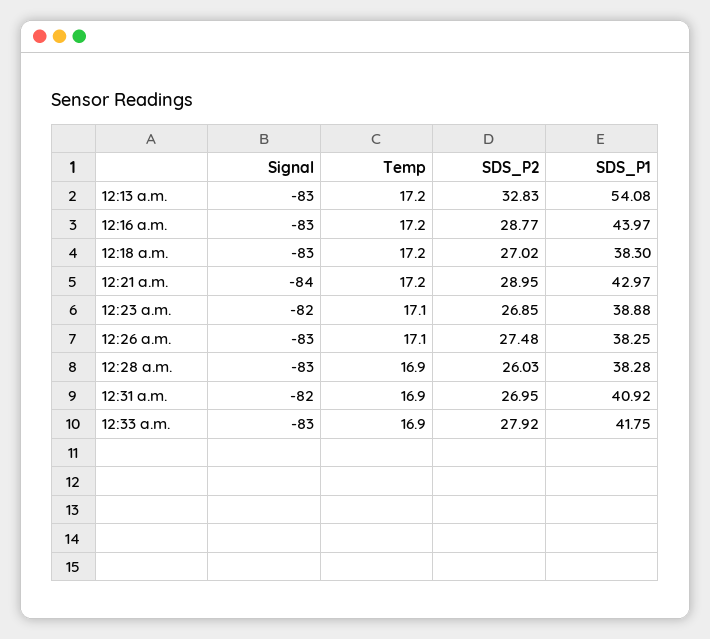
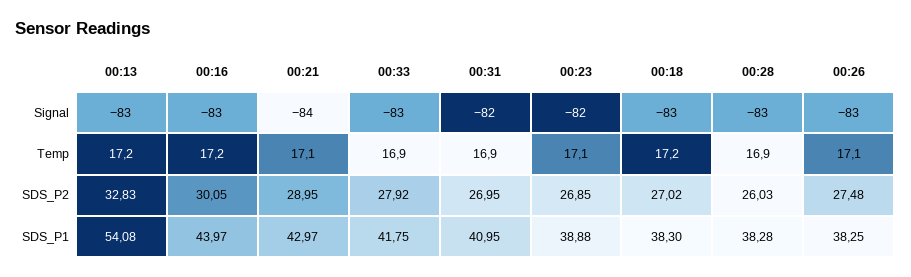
SDS_P2, 12:16 a.m.: 28.77 -> 30.05
Temp, 12:21 a.m.: 17.2 -> 17.1
SDS_P1, 12:31 a.m.: 40.92 -> 40.95

